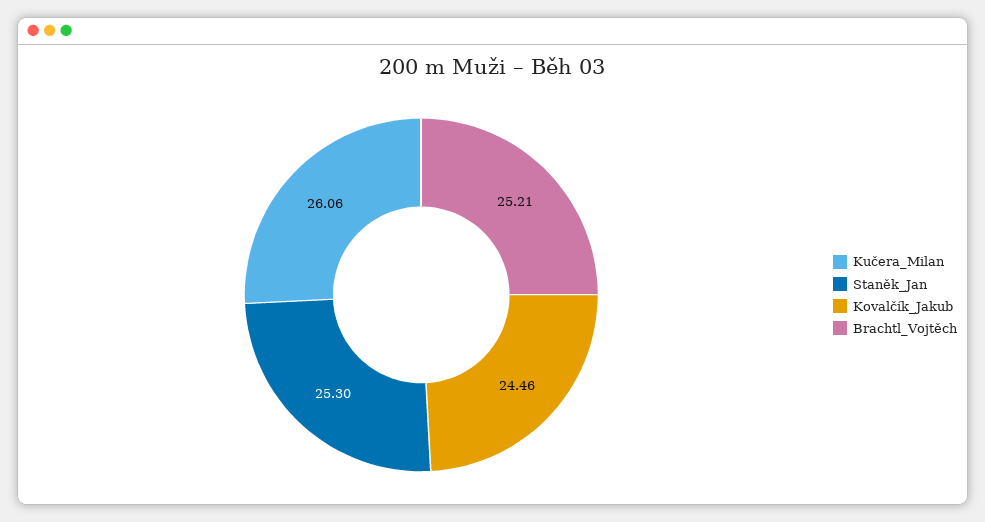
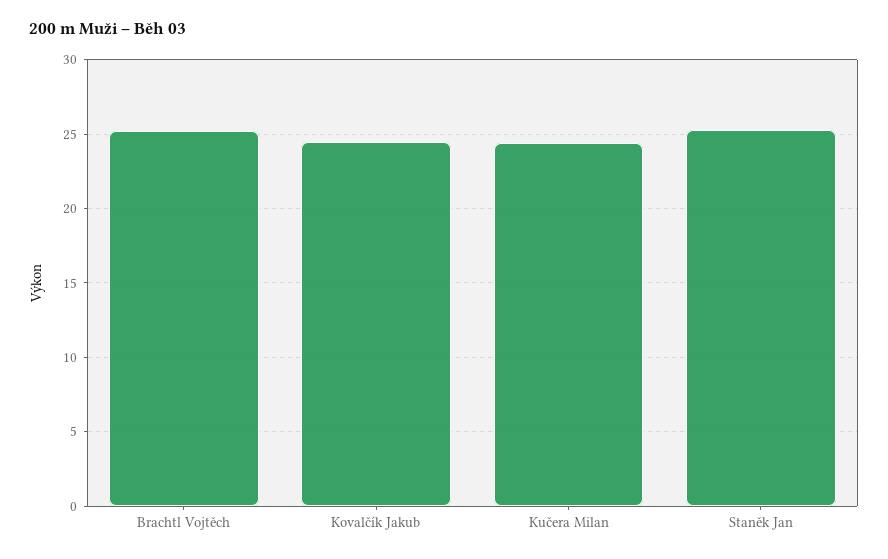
Kučera_Milan: 26.06 -> 24.5

